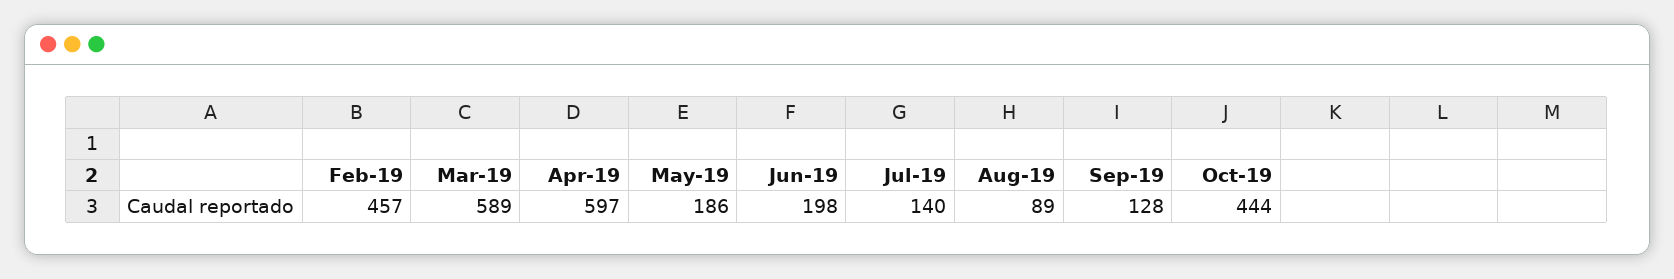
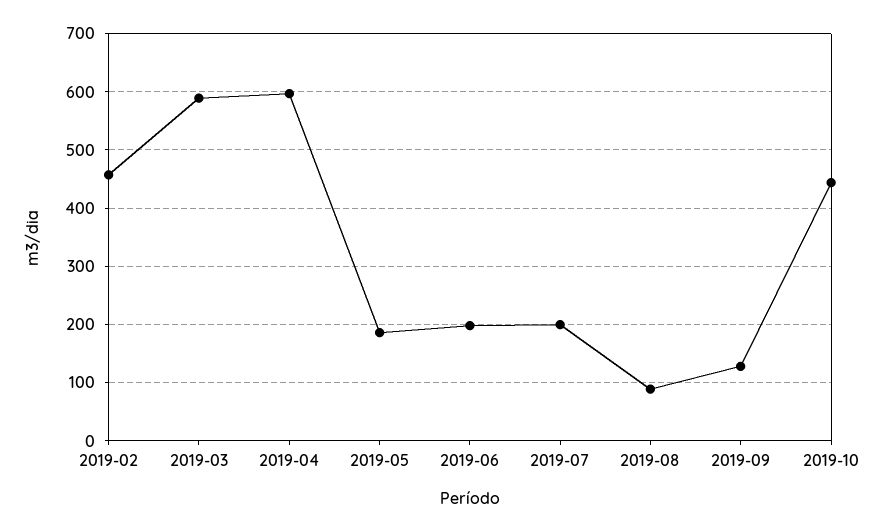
Jul-19: 140 -> 200

